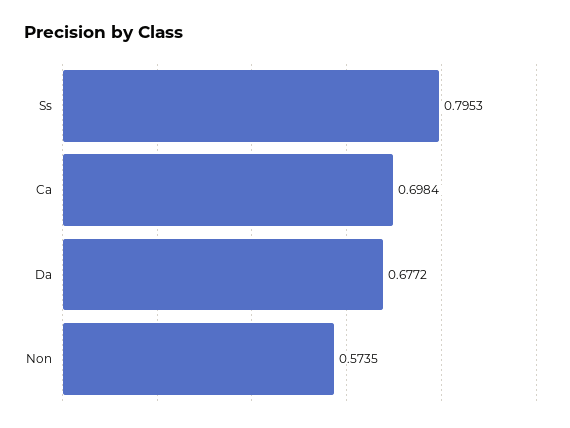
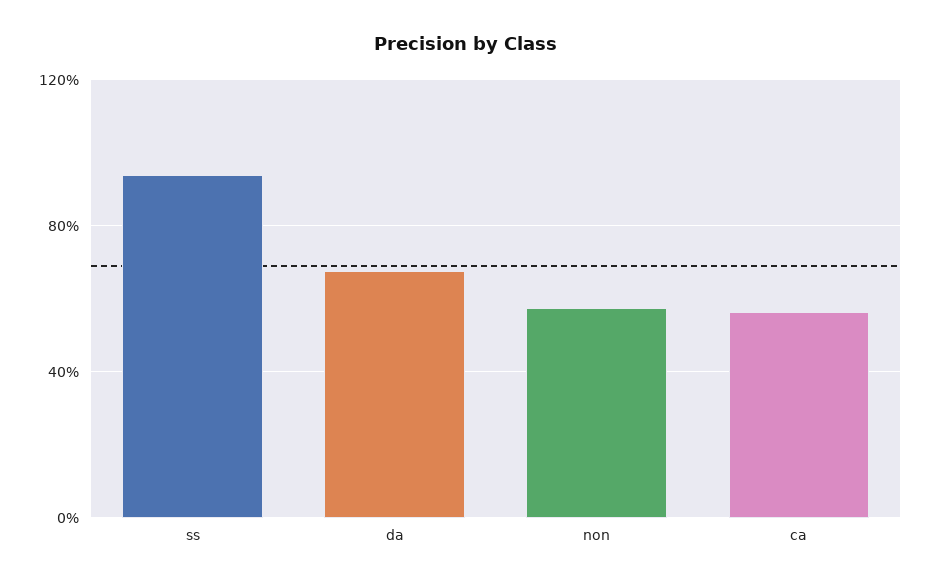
Ss: 0.7953 -> 0.95
Ca: 0.6984 -> 0.55

